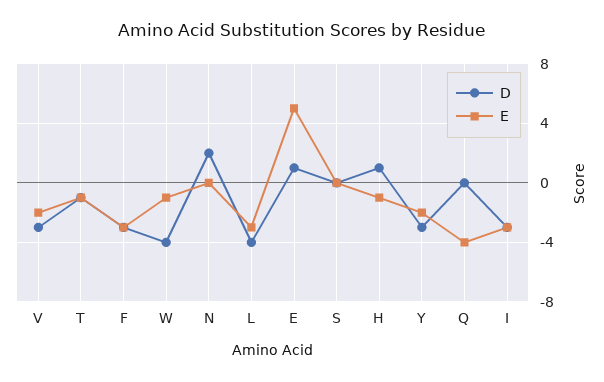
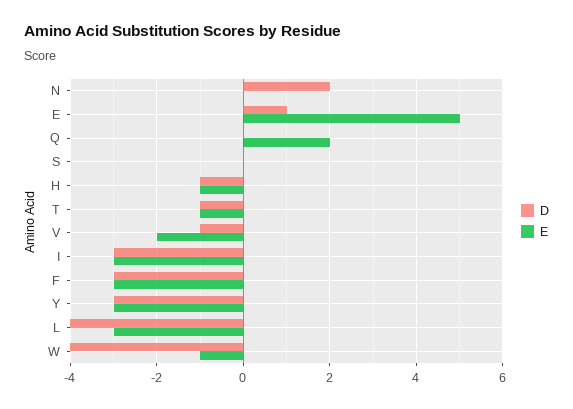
D, V: -3 -> -1
D, H: 1 -> -1
E, Y: -2 -> -3
E, Q: -4 -> 2

